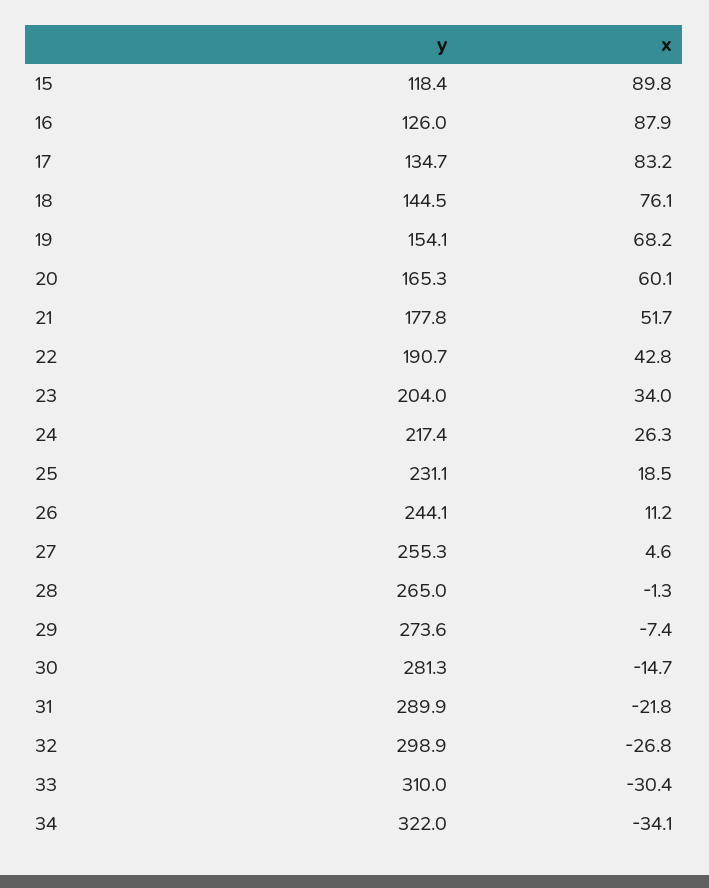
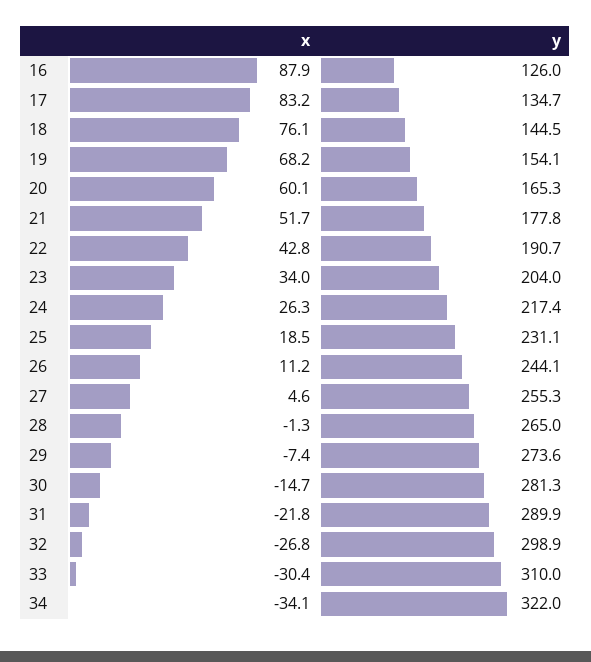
y, 15: 118.4 -> none
x, 15: 89.8 -> none

